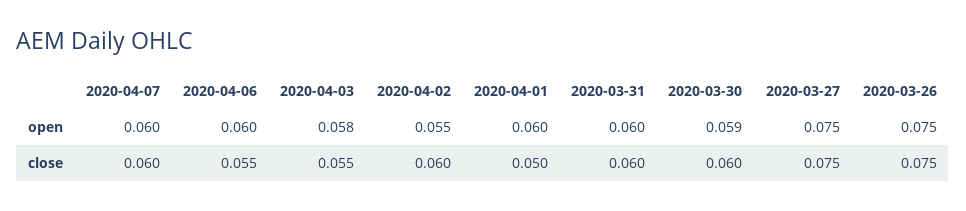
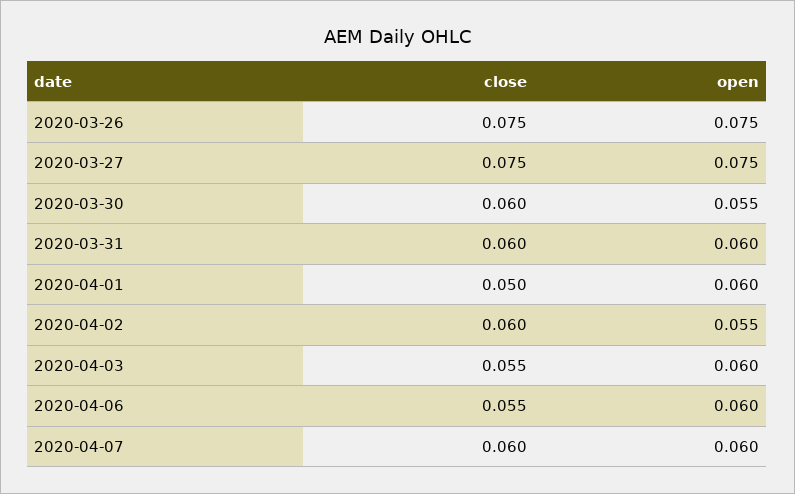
2020-04-03, open: 0.058 -> 0.06
2020-03-30, open: 0.059 -> 0.055

